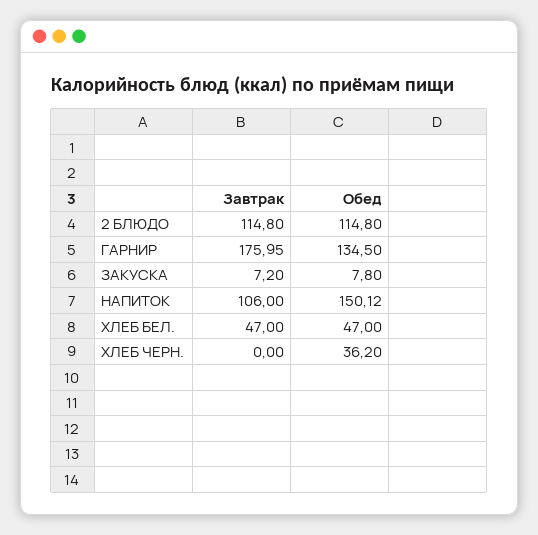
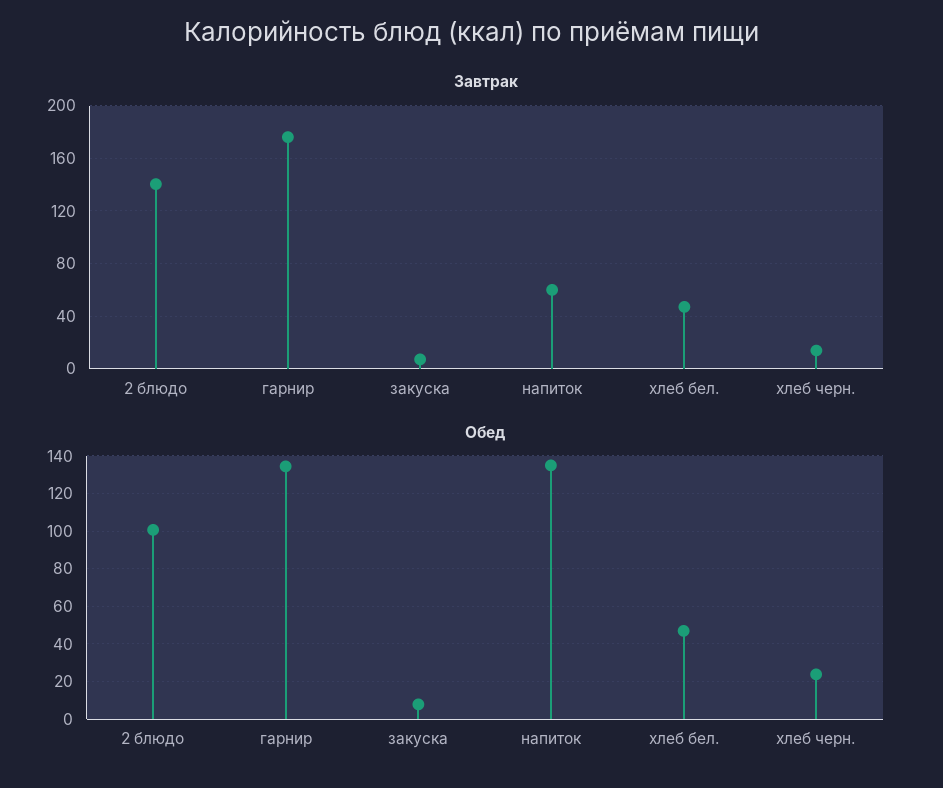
Завтрак, 2 БЛЮДО: 114.8 -> 140
Обед, 2 БЛЮДО: 114.8 -> 100
Завтрак, НАПИТОК: 106 -> 60
Обед, НАПИТОК: 150.12 -> 135
Завтрак, ХЛЕБ ЧЕРН.: 0 -> 15
Обед, ХЛЕБ ЧЕРН.: 36.2 -> 25

